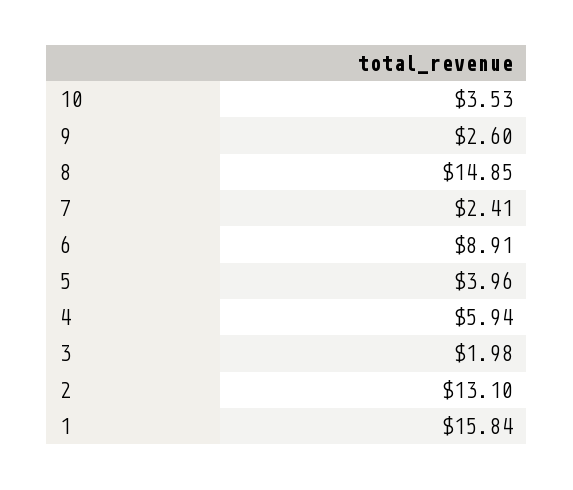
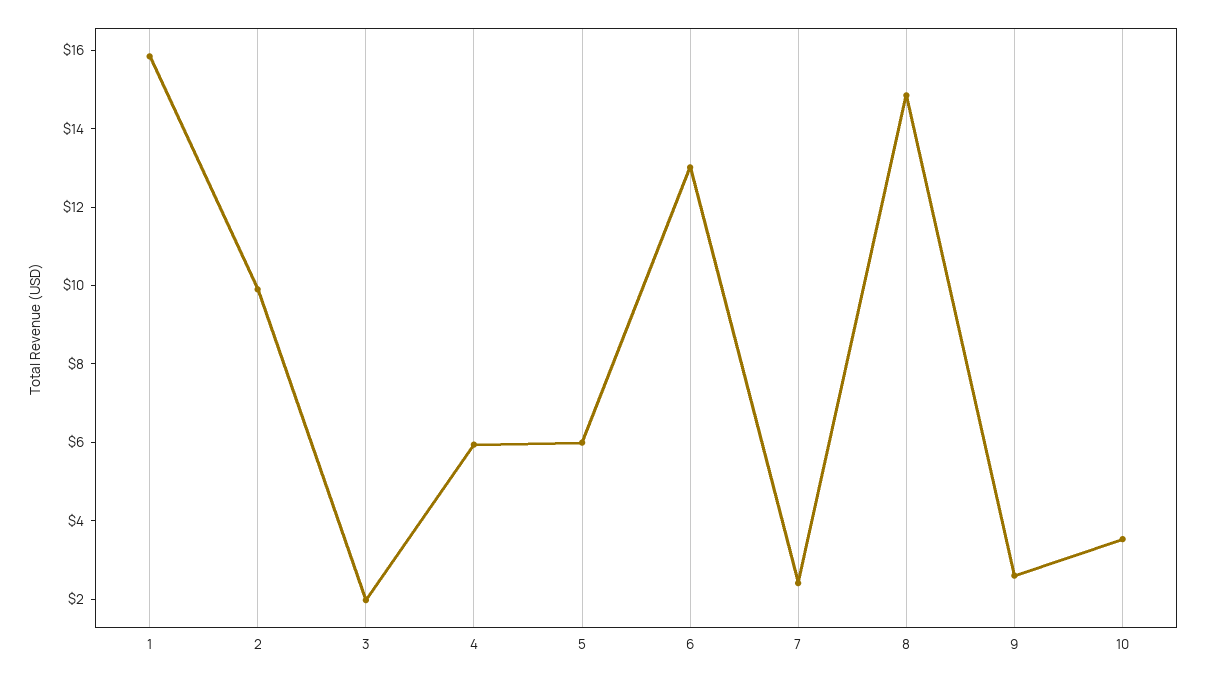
6: 8.91 -> 13
5: 3.96 -> 6
2: 13.1 -> 10

